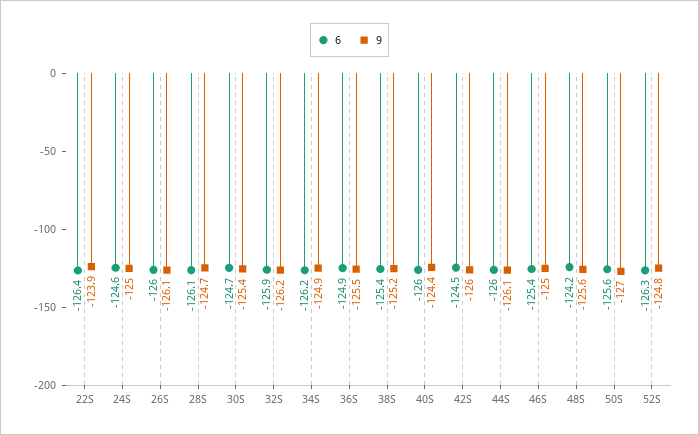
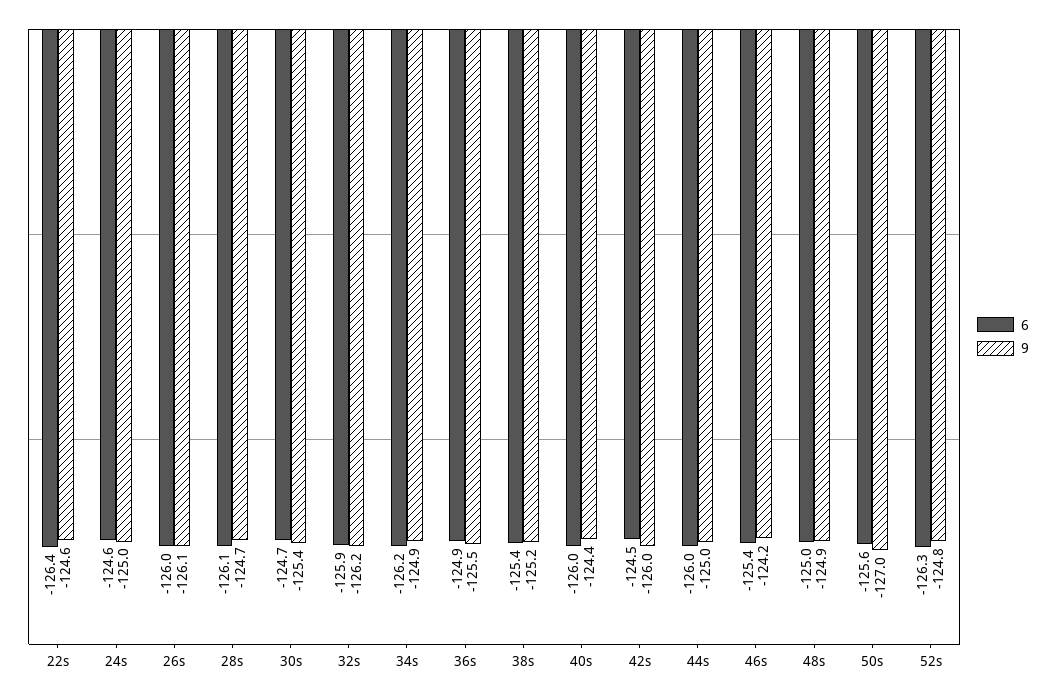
9, 22S: -123.9 -> -124.6
9, 44S: -126.1 -> -125
9, 46S: -125 -> -124.2
6, 48S: -124.2 -> -125
9, 48S: -125.6 -> -124.9

